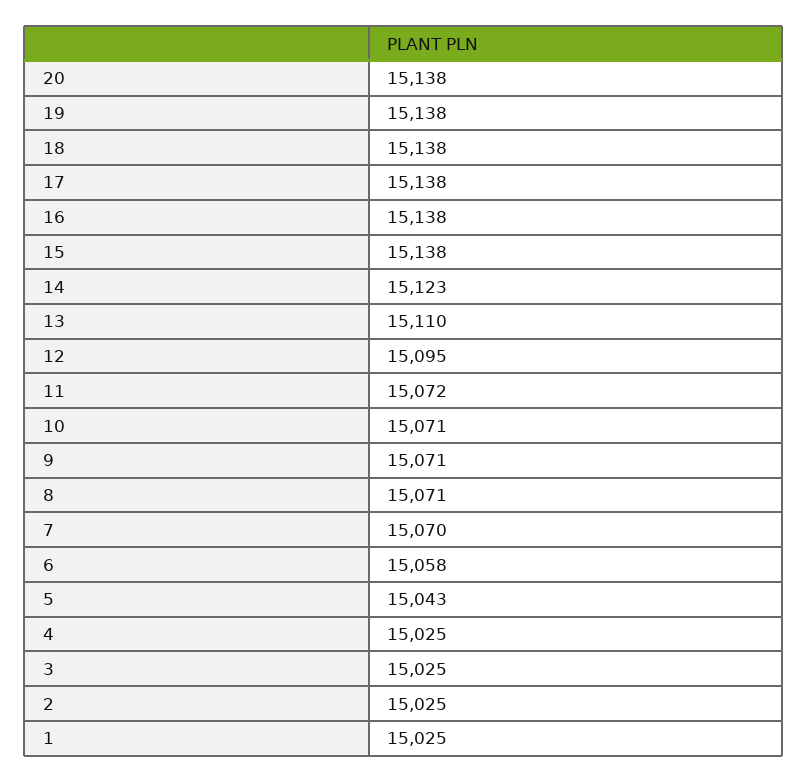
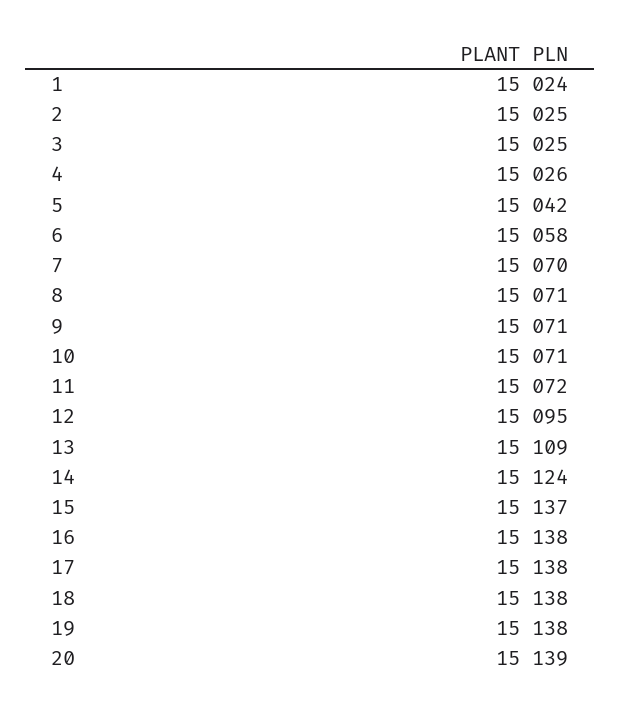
20: 15138 -> 15139
15: 15138 -> 15137
14: 15123 -> 15124
13: 15110 -> 15109
5: 15043 -> 15042
4: 15025 -> 15026
1: 15025 -> 15024

